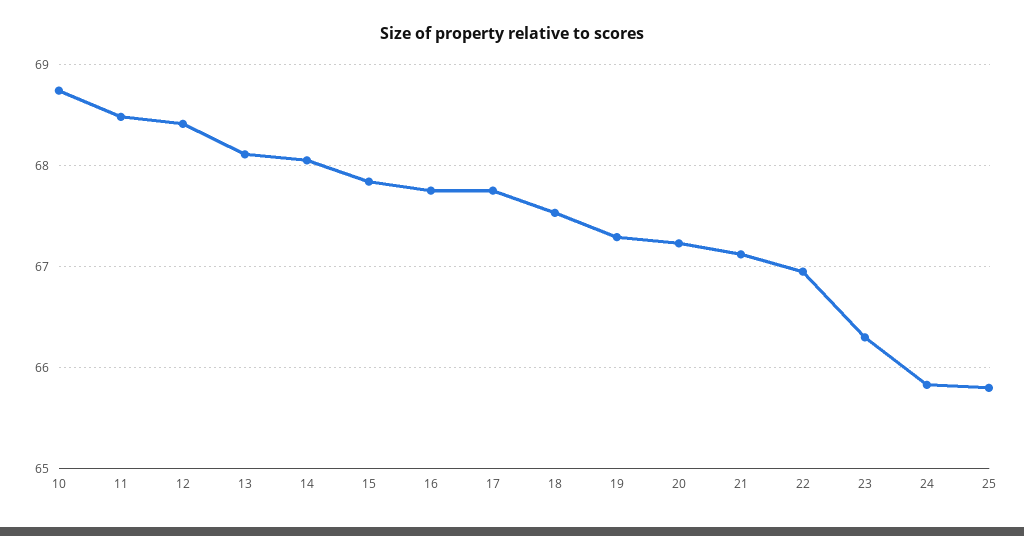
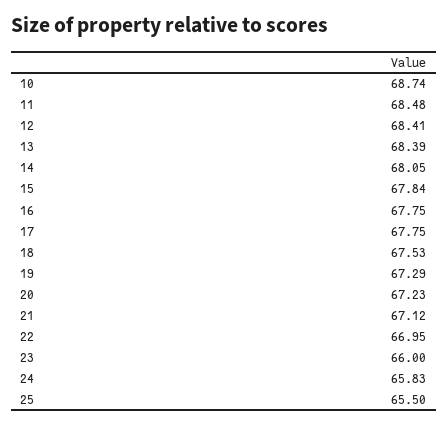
13: 68.1 -> 68.39
23: 66.3 -> 66
25: 65.8 -> 65.5

